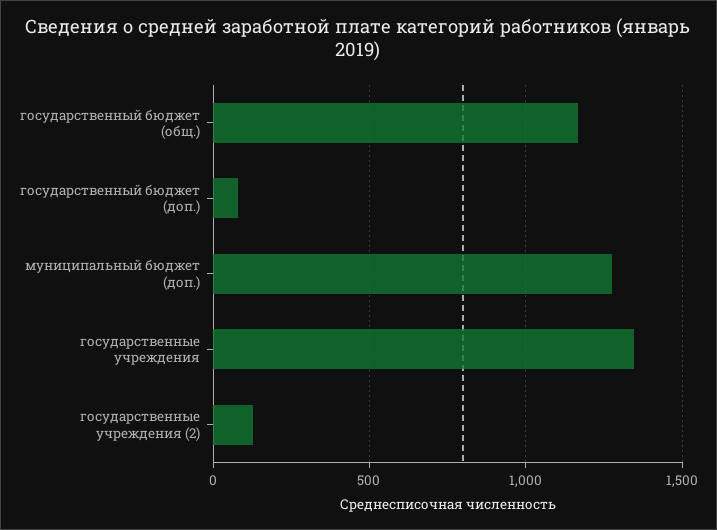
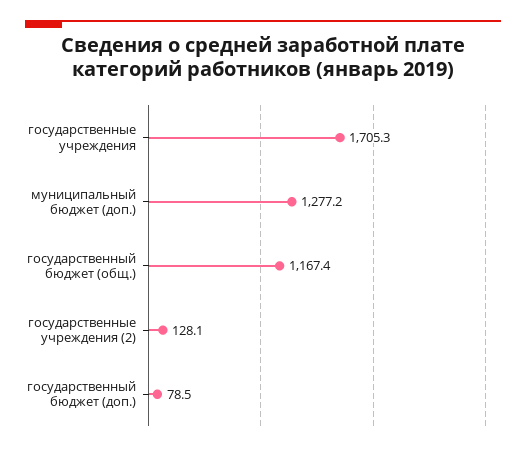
государственные учреждения: 1350 -> 1705.3

